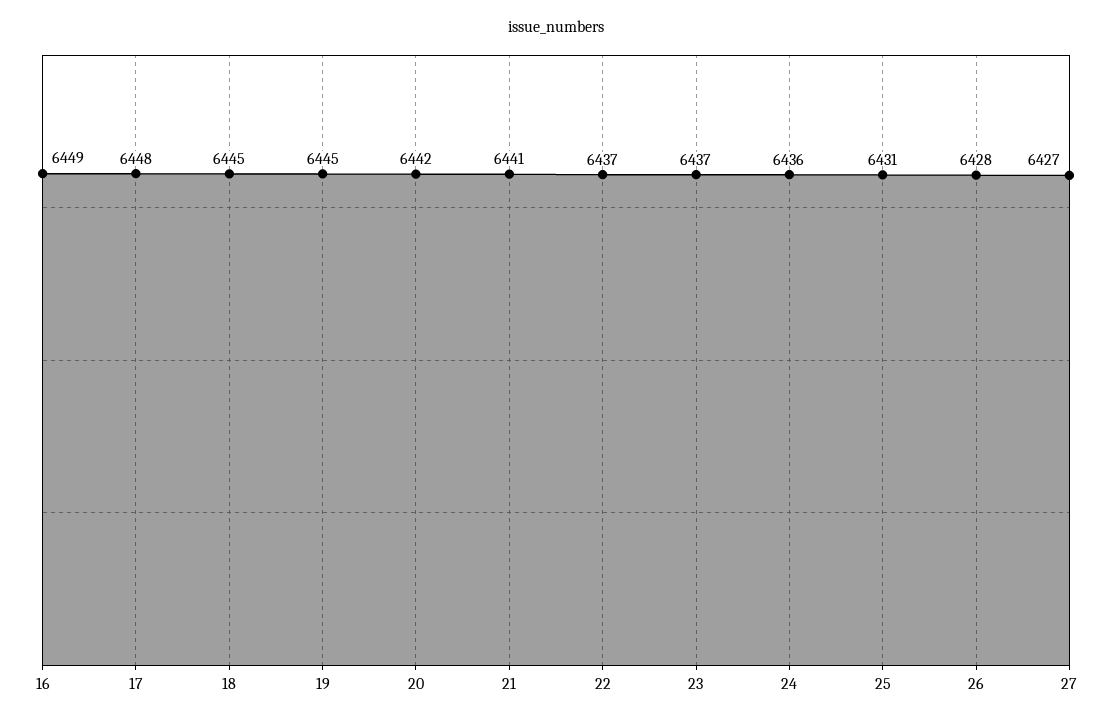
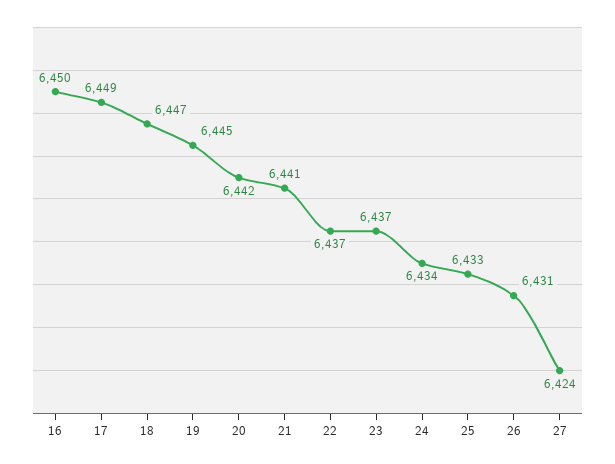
16: 6449 -> 6450
17: 6448 -> 6449
18: 6445 -> 6447
24: 6436 -> 6434
25: 6431 -> 6433
26: 6428 -> 6431
27: 6427 -> 6424

